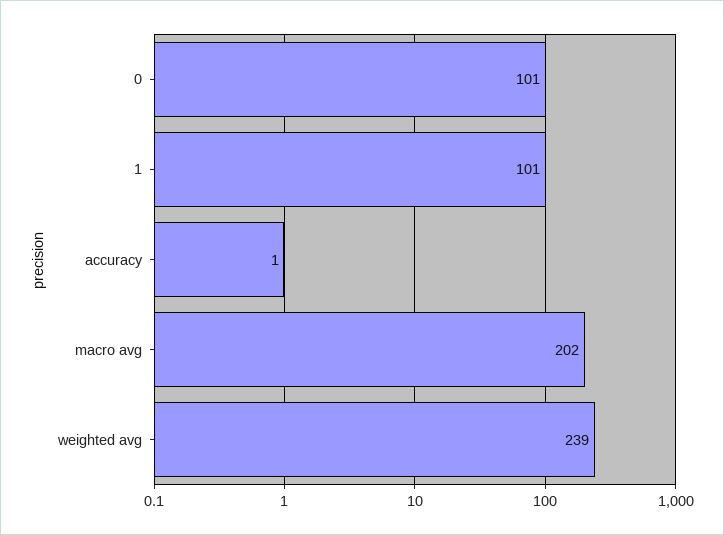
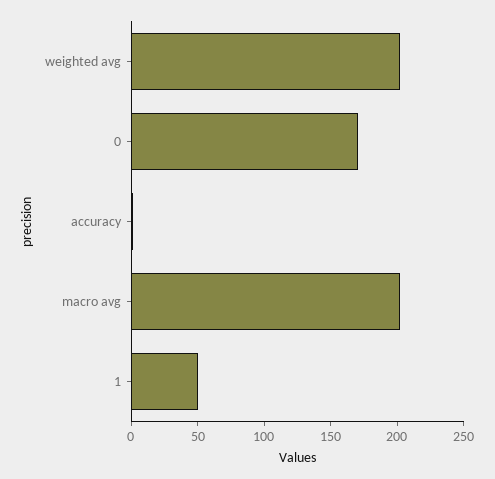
0: 101 -> 170
1: 101 -> 50
weighted avg: 239 -> 200

